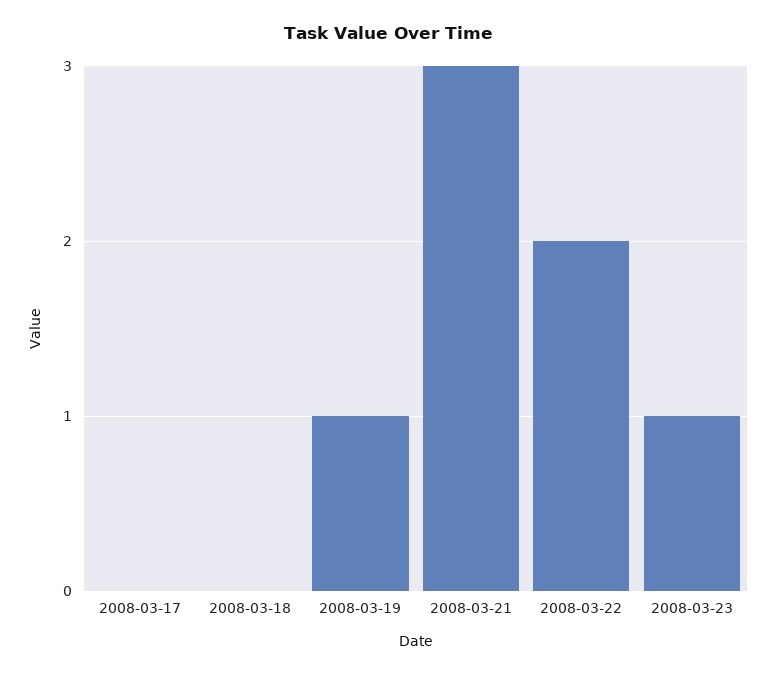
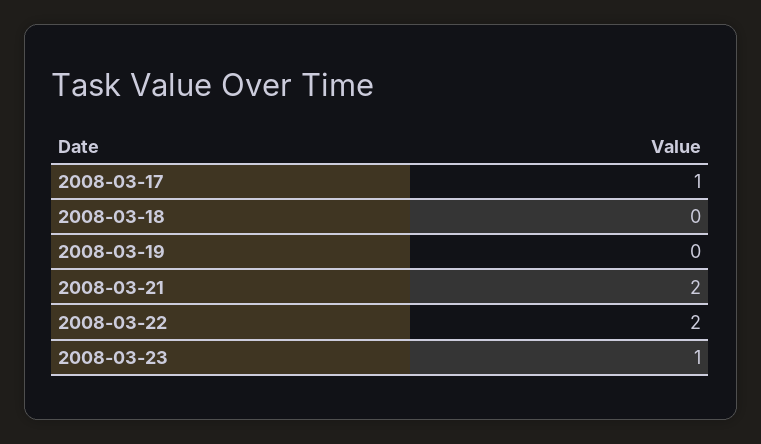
2008-03-17: 0 -> 1
2008-03-19: 1 -> 0
2008-03-21: 3 -> 2

